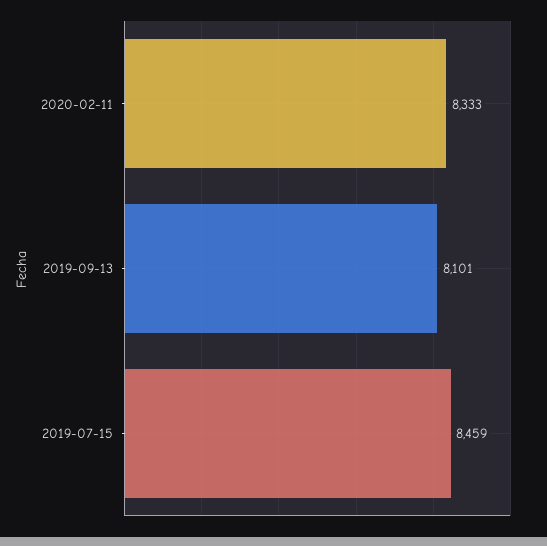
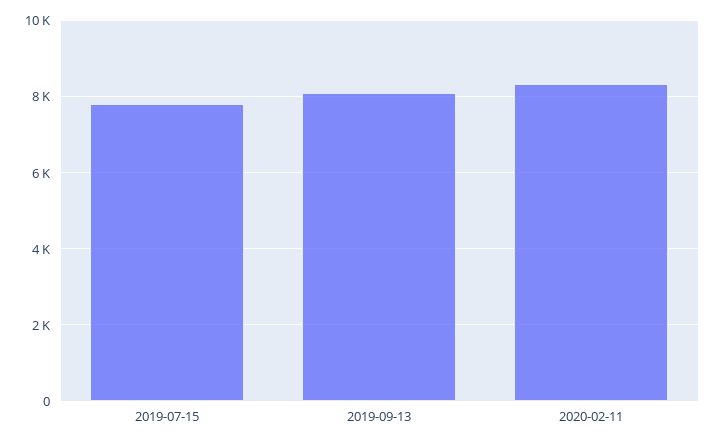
2019-07-15: 8459 -> 7800

